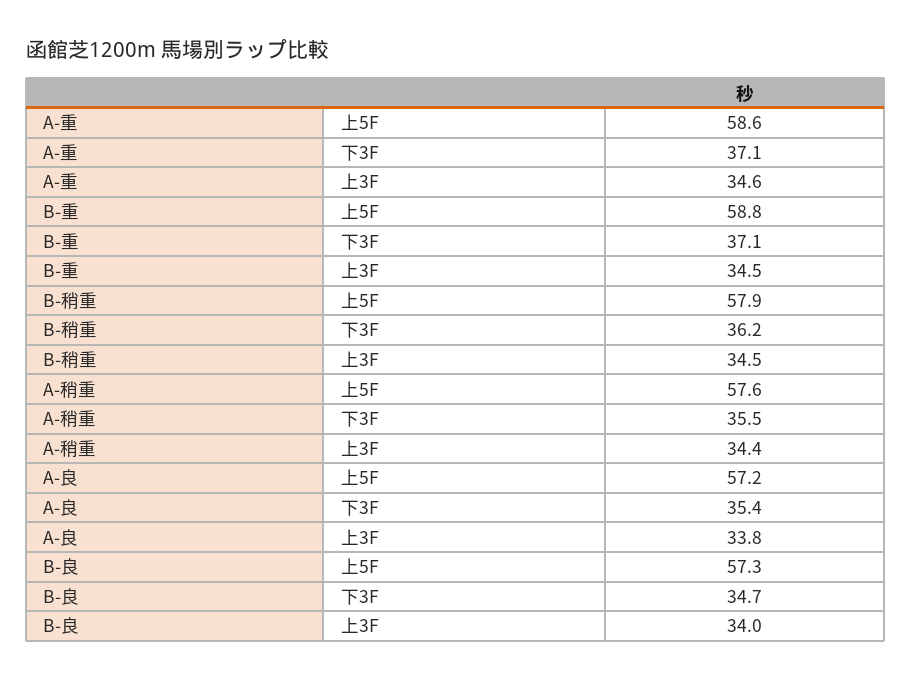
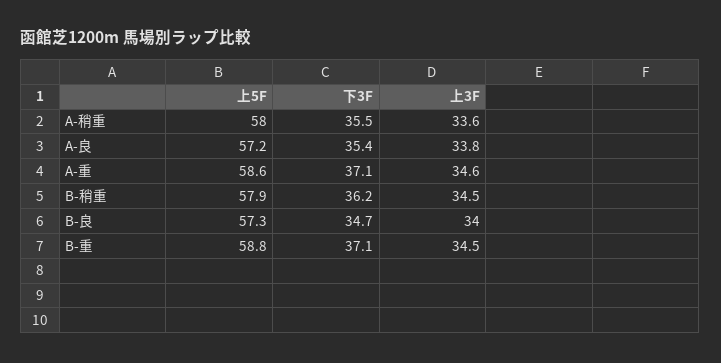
A-稍重, 上5F: 57.6 -> 58
A-稍重, 上3F: 34.4 -> 33.6

